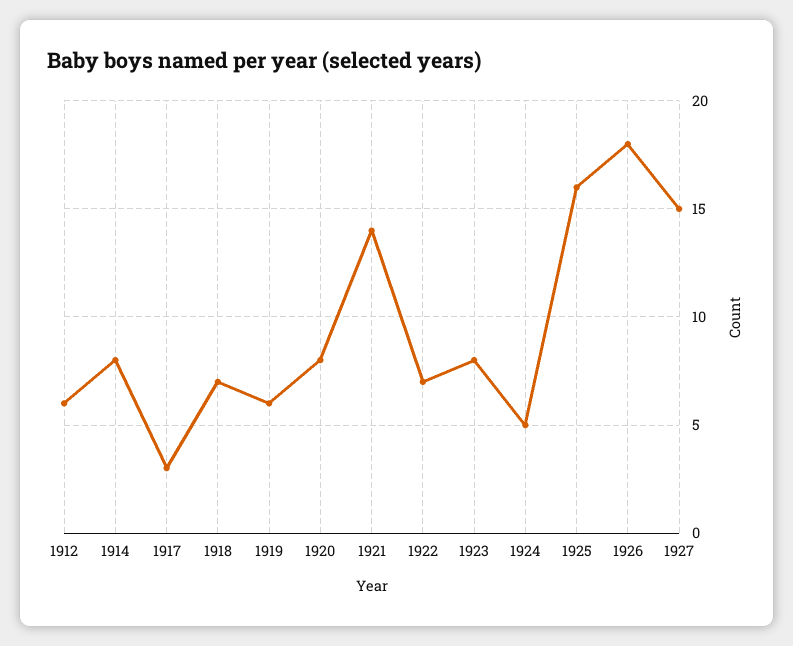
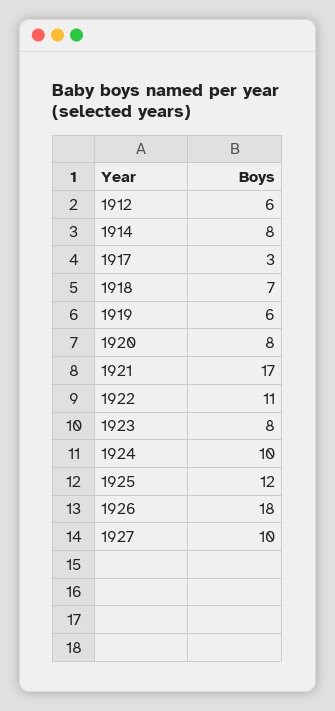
1921: 14 -> 17
1922: 7 -> 11
1924: 5 -> 10
1925: 16 -> 12
1927: 15 -> 10

